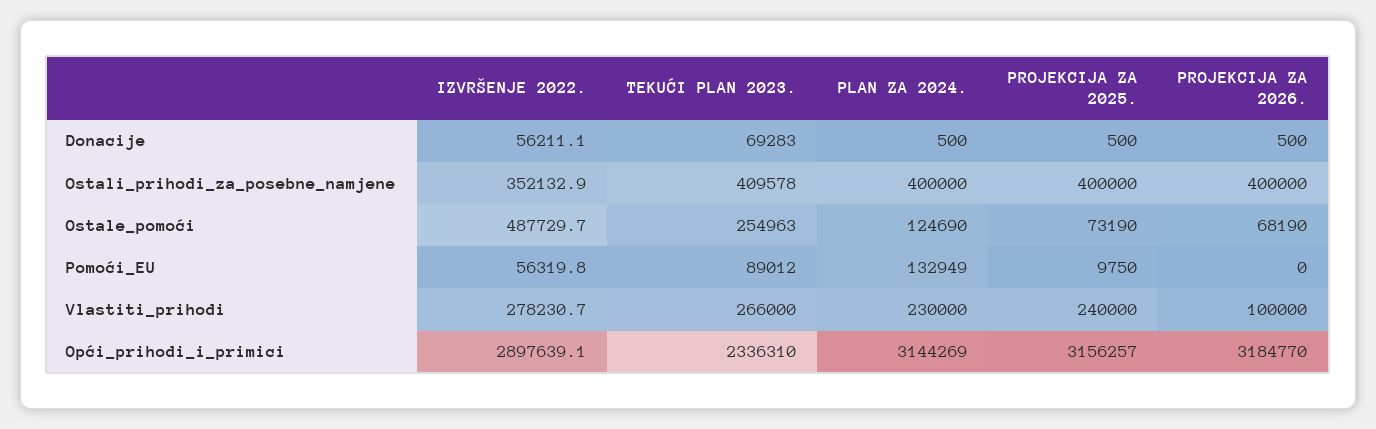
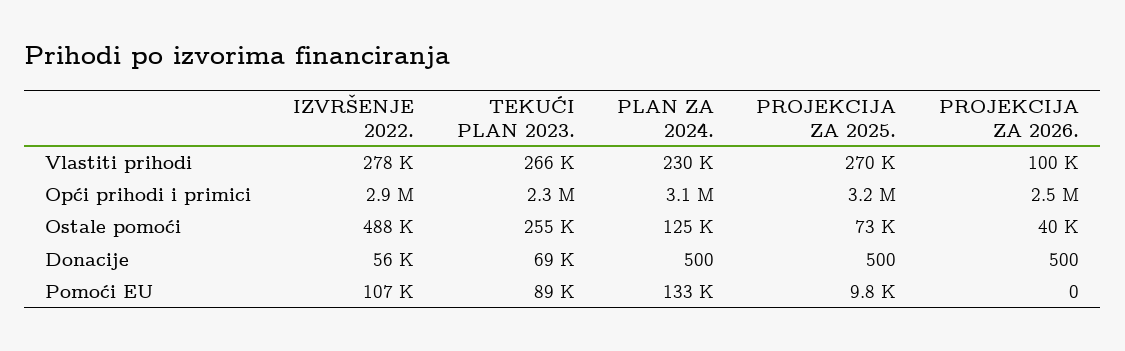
IZVRŠENJE 2022., Ostali_prihodi_za_posebne_namjene: 352132.9 -> none
TEKUĆI PLAN 2023., Ostali_prihodi_za_posebne_namjene: 409578 -> none
PLAN ZA 2024., Ostali_prihodi_za_posebne_namjene: 400000 -> none
PROJEKCIJA ZA 2025., Ostali_prihodi_za_posebne_namjene: 400000 -> none
PROJEKCIJA ZA 2026., Ostali_prihodi_za_posebne_namjene: 400000 -> none
PROJEKCIJA ZA 2026., Ostale_pomoći: 68190 -> 40000
IZVRŠENJE 2022., Pomoći_EU: 56319.8 -> 107000
PROJEKCIJA ZA 2025., Vlastiti_prihodi: 240000 -> 270000
PROJEKCIJA ZA 2026., Opći_prihodi_i_primici: 3184770 -> 2500000

